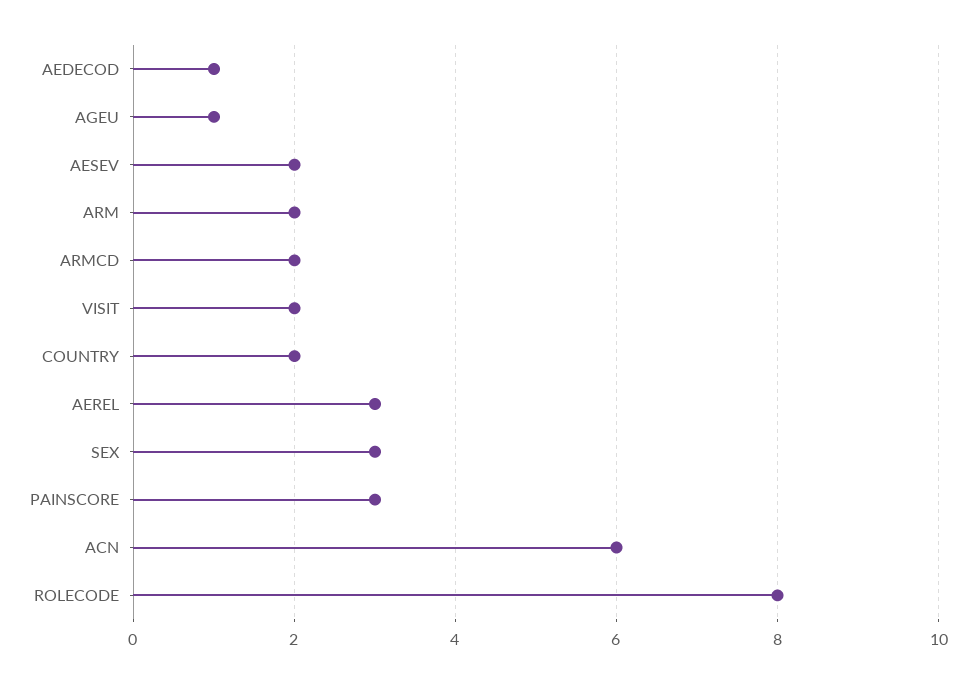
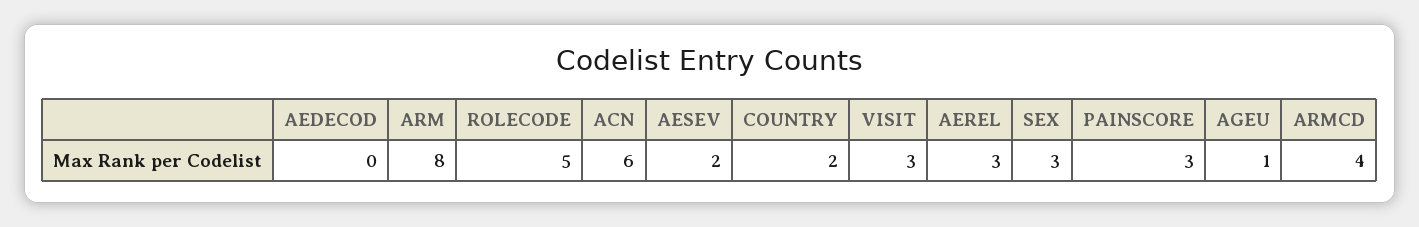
AEDECOD: 1 -> 0
ARM: 2 -> 8
ARMCD: 2 -> 4
VISIT: 2 -> 3
ROLECODE: 8 -> 5

